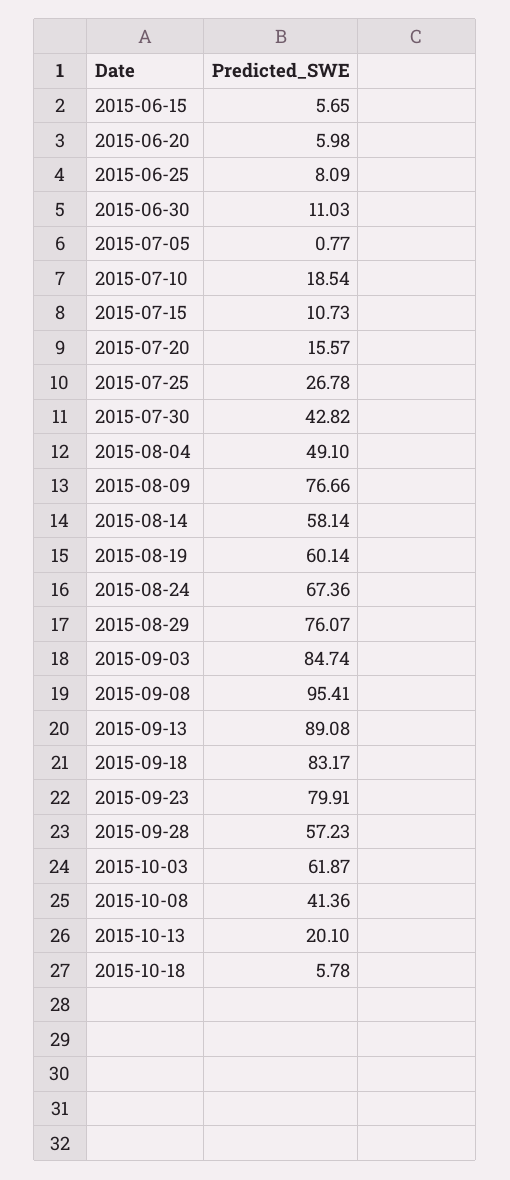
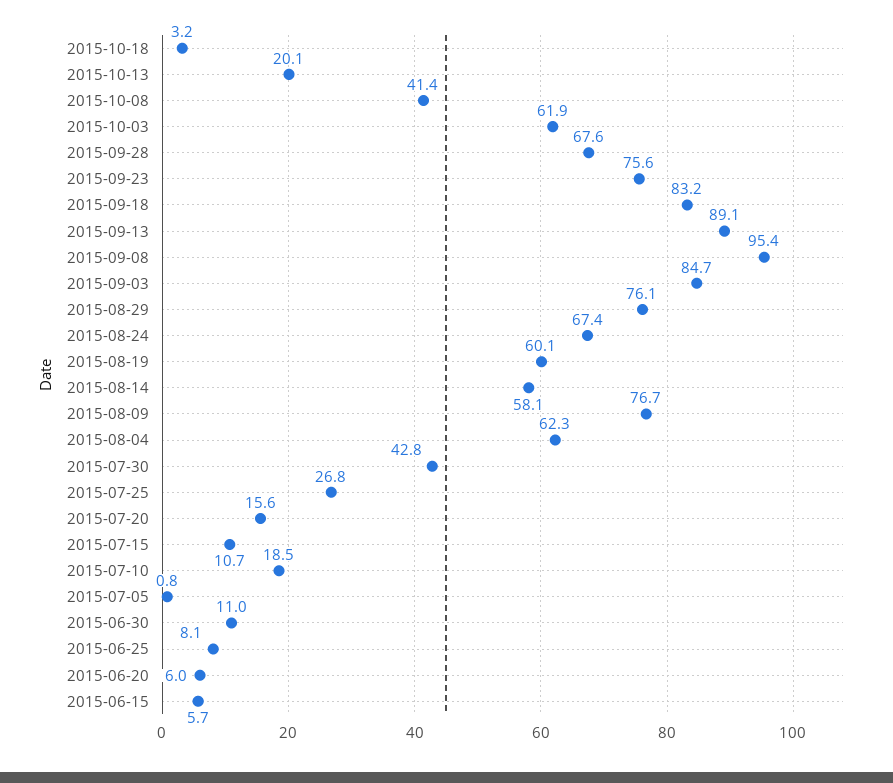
2015-08-04: 49.1 -> 62.3
2015-09-23: 79.91 -> 75.6
2015-09-28: 57.23 -> 67.6
2015-10-18: 5.78 -> 3.2

